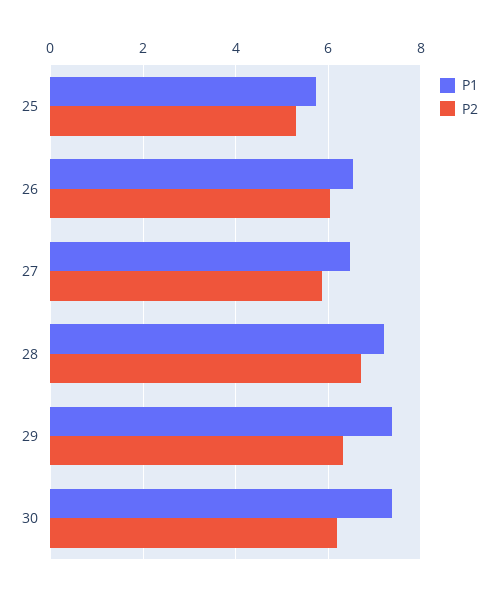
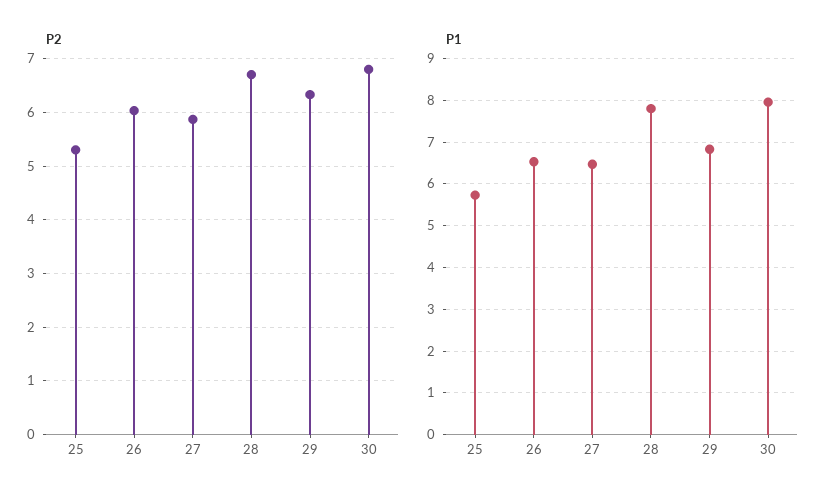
P1, 28: 7.2 -> 7.8
P1, 29: 7.4 -> 6.8
P1, 30: 7.4 -> 8
P2, 30: 6.2 -> 6.8

